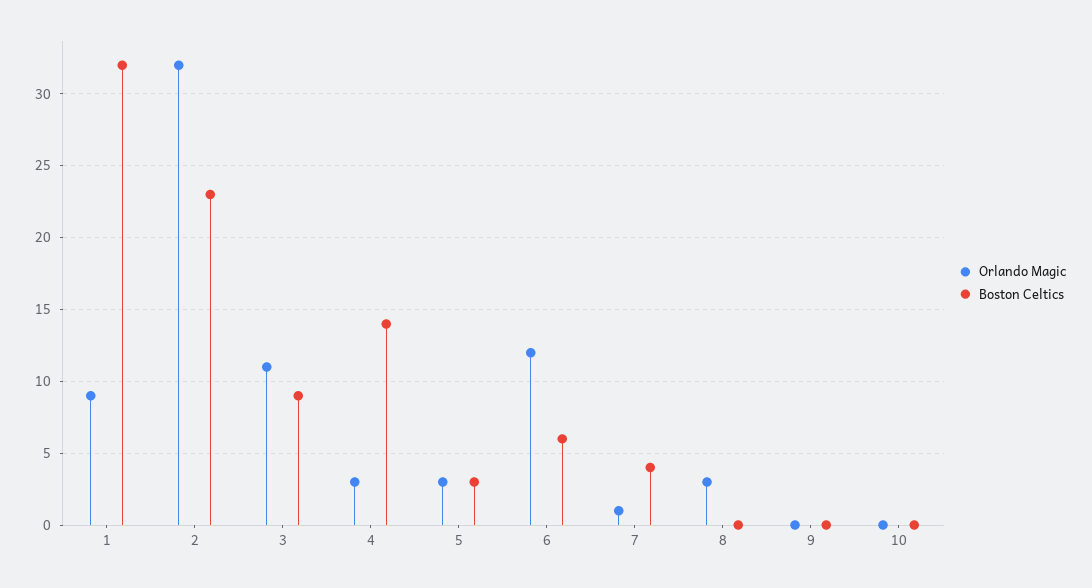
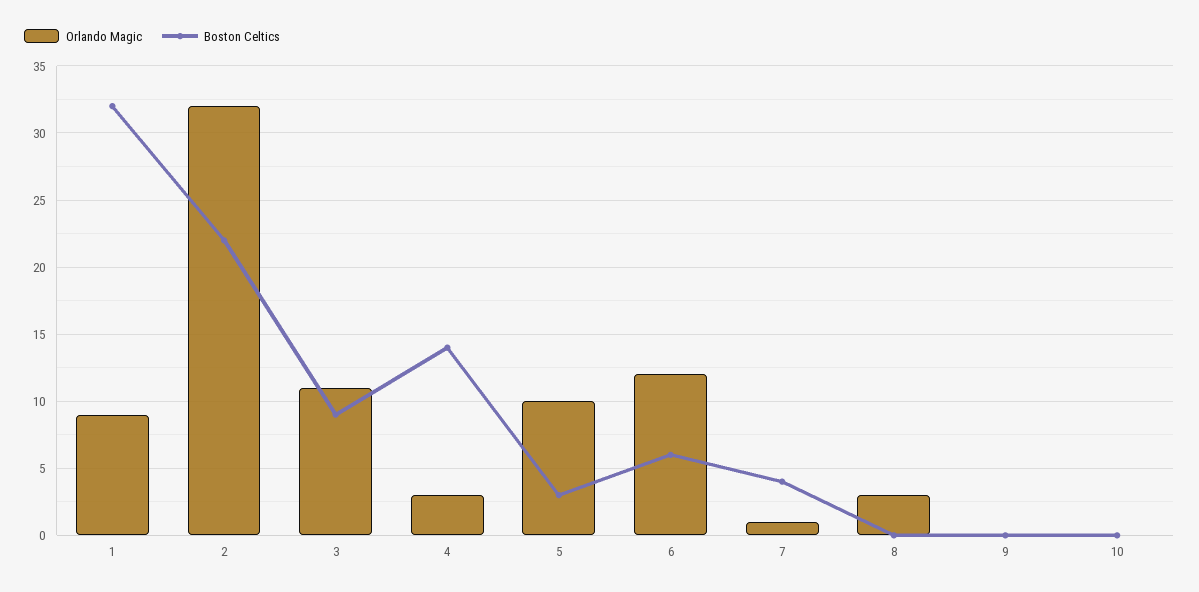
Boston Celtics, 2: 23 -> 22
Orlando Magic, 5: 3 -> 10

